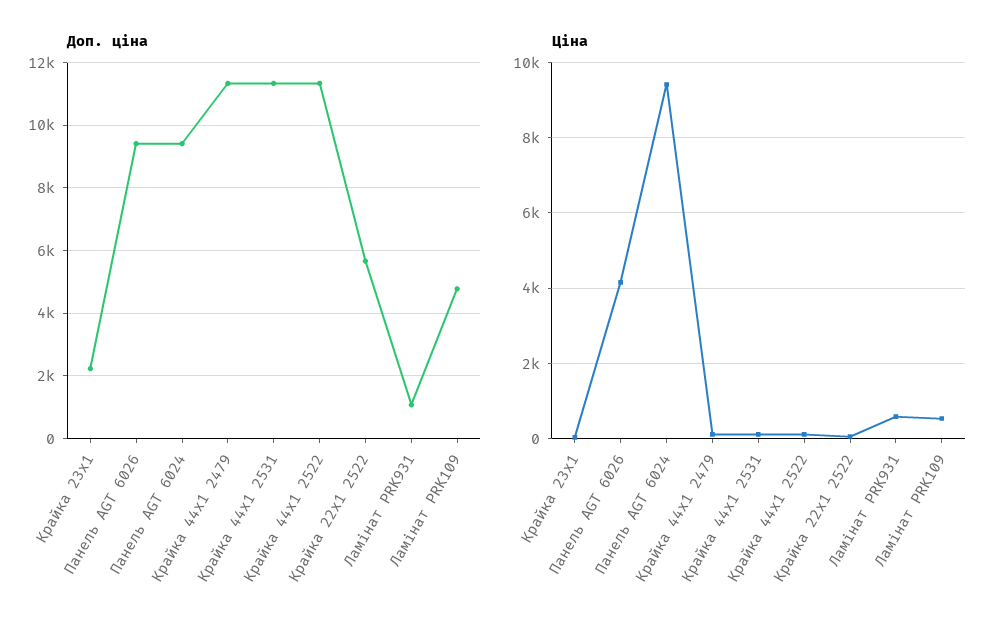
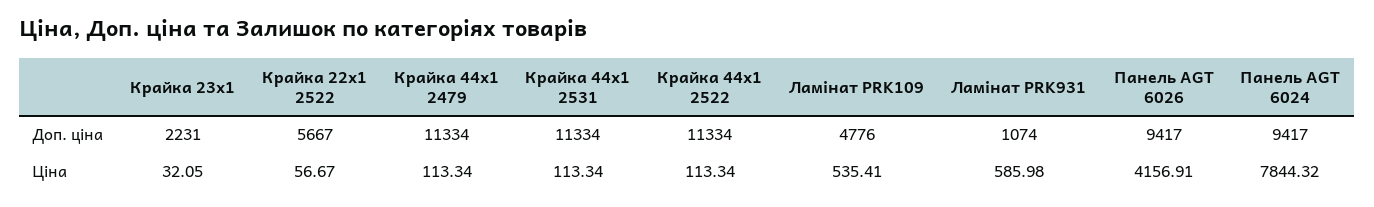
Ціна, Панель AGT 6024: 9400 -> 7844.32

